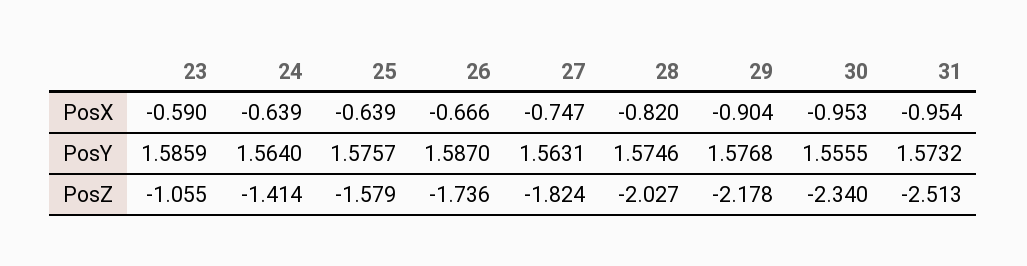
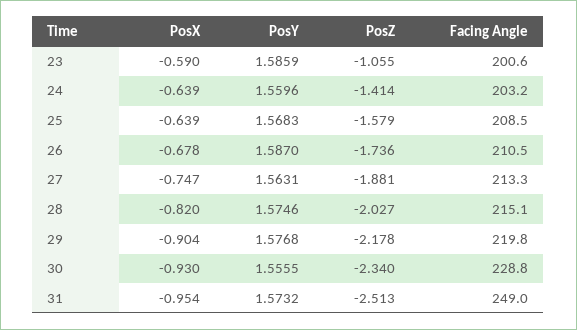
26, PosX: -0.666 -> -0.678
30, PosX: -0.953 -> -0.93
24, PosY: 1.564 -> 1.5596
25, PosY: 1.5757 -> 1.5683
27, PosZ: -1.824 -> -1.881
23, Facing Angle: none -> 200.6
24, Facing Angle: none -> 203.2
25, Facing Angle: none -> 208.5
26, Facing Angle: none -> 210.5
27, Facing Angle: none -> 213.3
28, Facing Angle: none -> 215.1
29, Facing Angle: none -> 219.8
30, Facing Angle: none -> 228.8
31, Facing Angle: none -> 249

